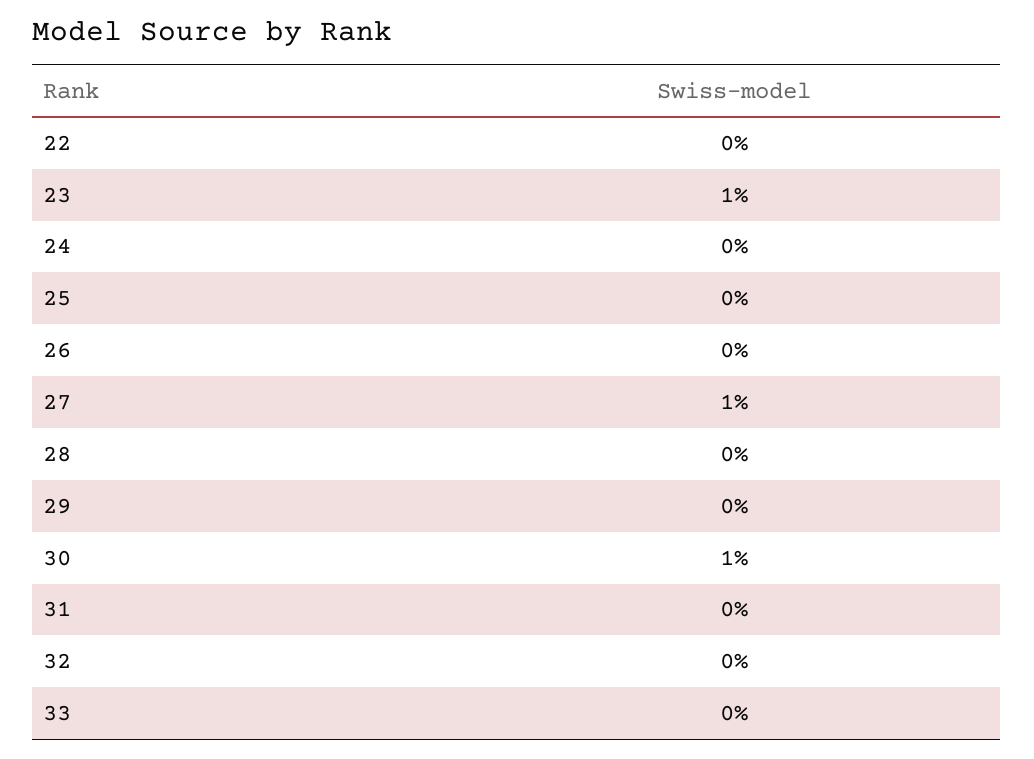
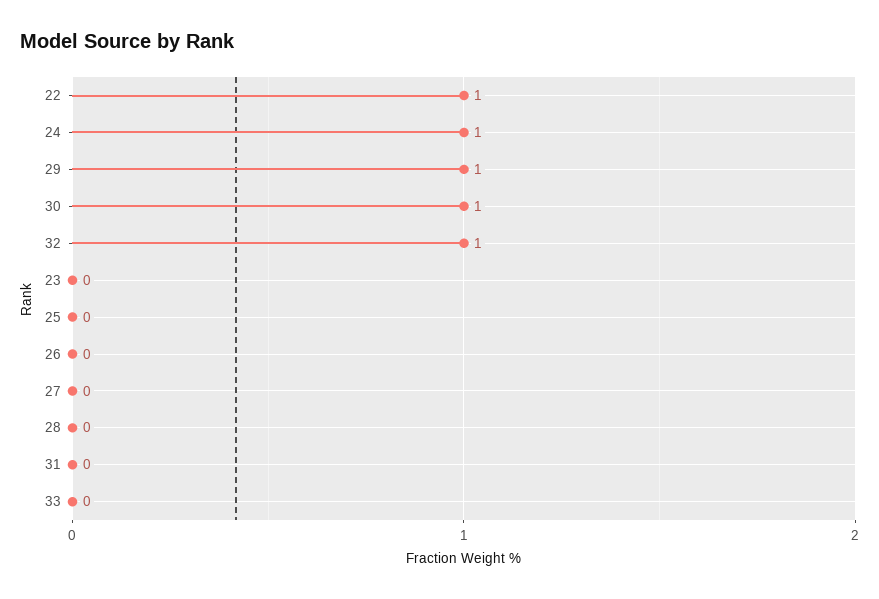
22: 0 -> 1
23: 1 -> 0
24: 0 -> 1
27: 1 -> 0
29: 0 -> 1
32: 0 -> 1

